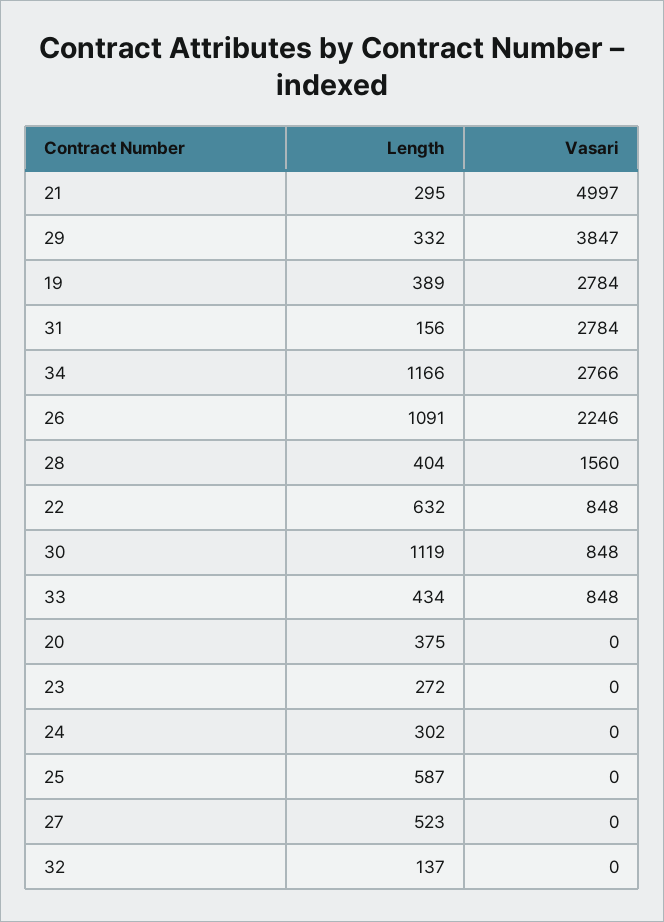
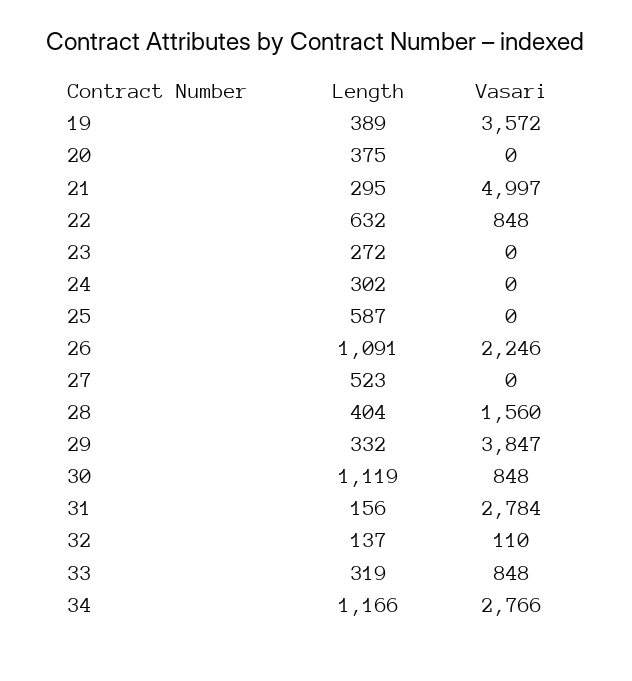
Vasari, 19: 2784 -> 3572
Length, 33: 434 -> 319
Vasari, 32: 0 -> 110

